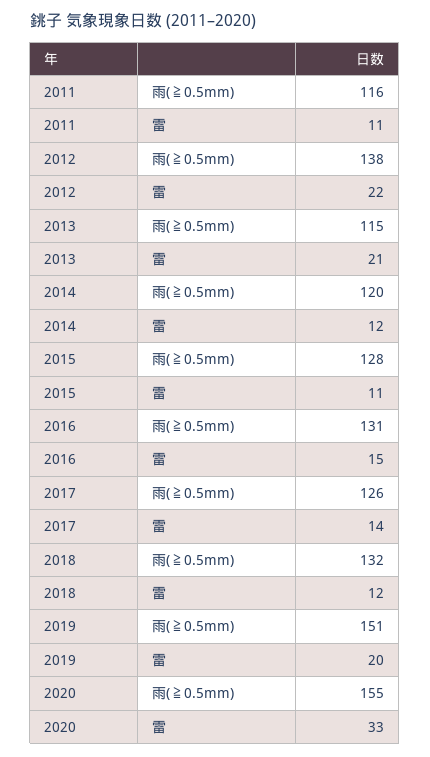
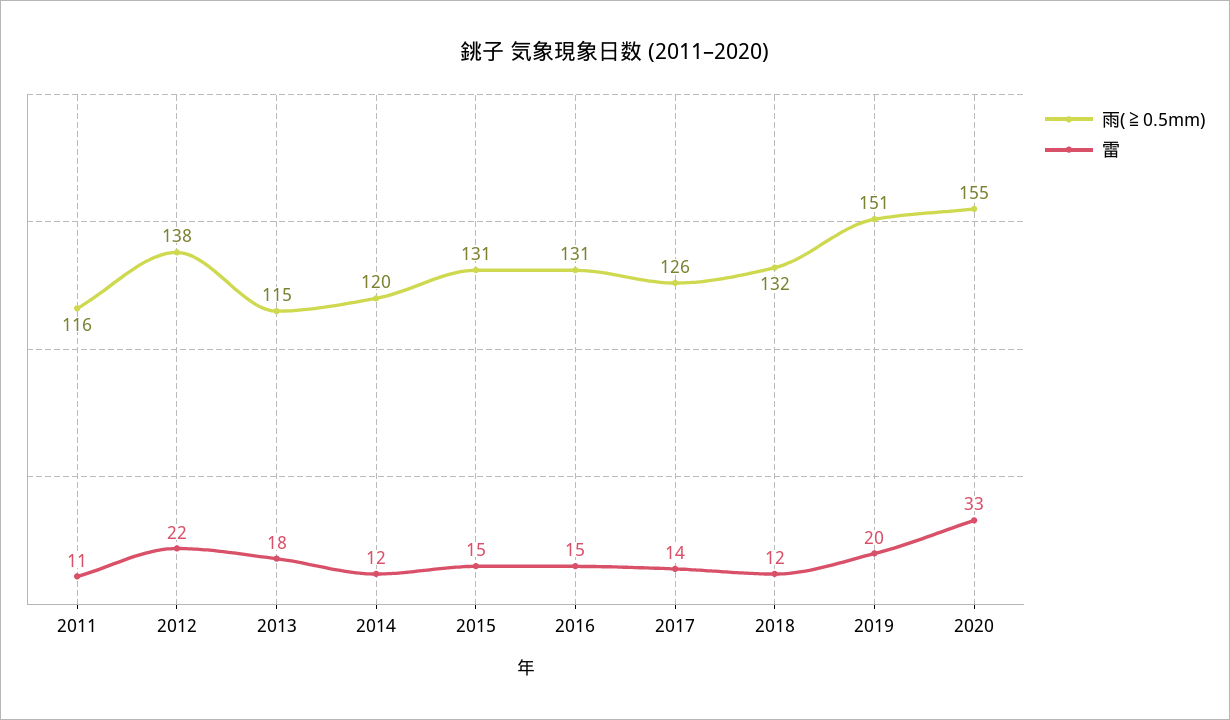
雷, 2013: 21 -> 18
雨(≧0.5mm), 2015: 128 -> 131
雷, 2015: 11 -> 15

